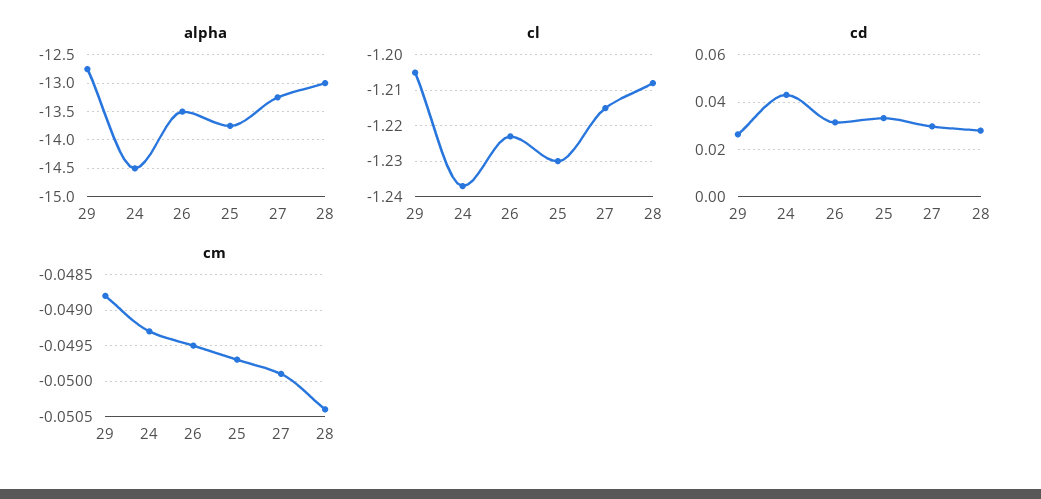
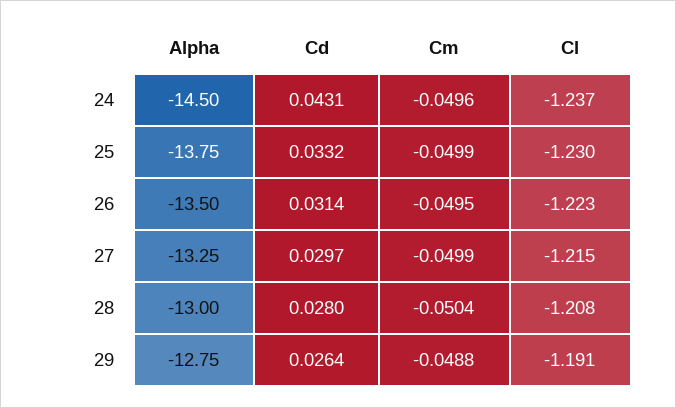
cl, 29: -1.205 -> -1.191
cm, 24: -0.0493 -> -0.0496
cm, 25: -0.0497 -> -0.0499

